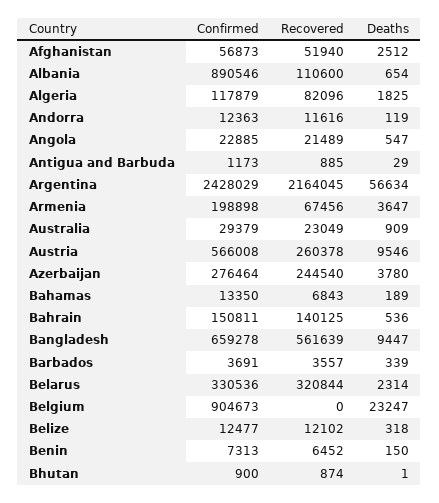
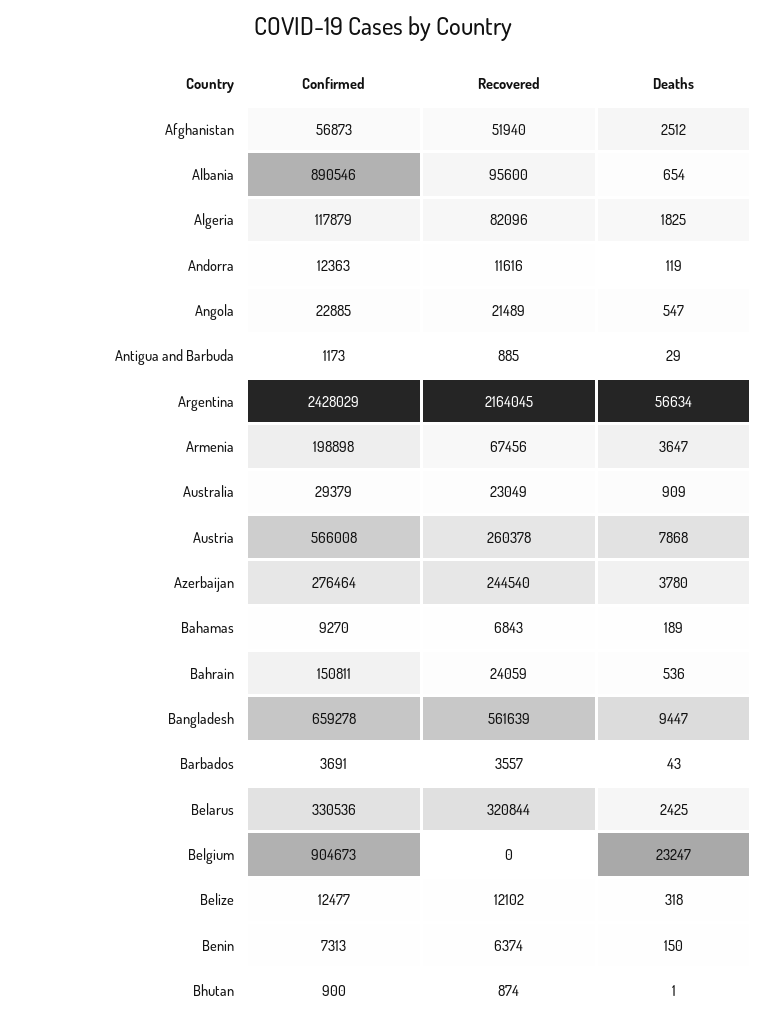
Recovered, Albania: 110600 -> 95600
Deaths, Austria: 9546 -> 7868
Confirmed, Bahamas: 13350 -> 9270
Recovered, Bahrain: 140125 -> 24059
Deaths, Barbados: 339 -> 43
Deaths, Belarus: 2314 -> 2425
Recovered, Benin: 6452 -> 6374

